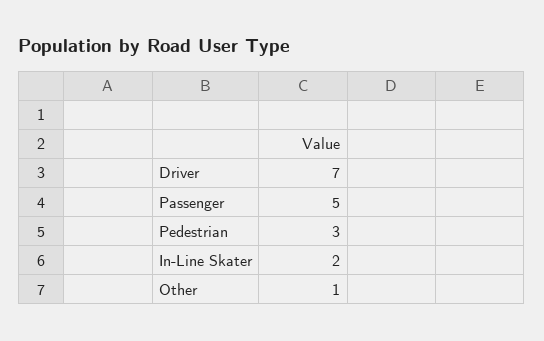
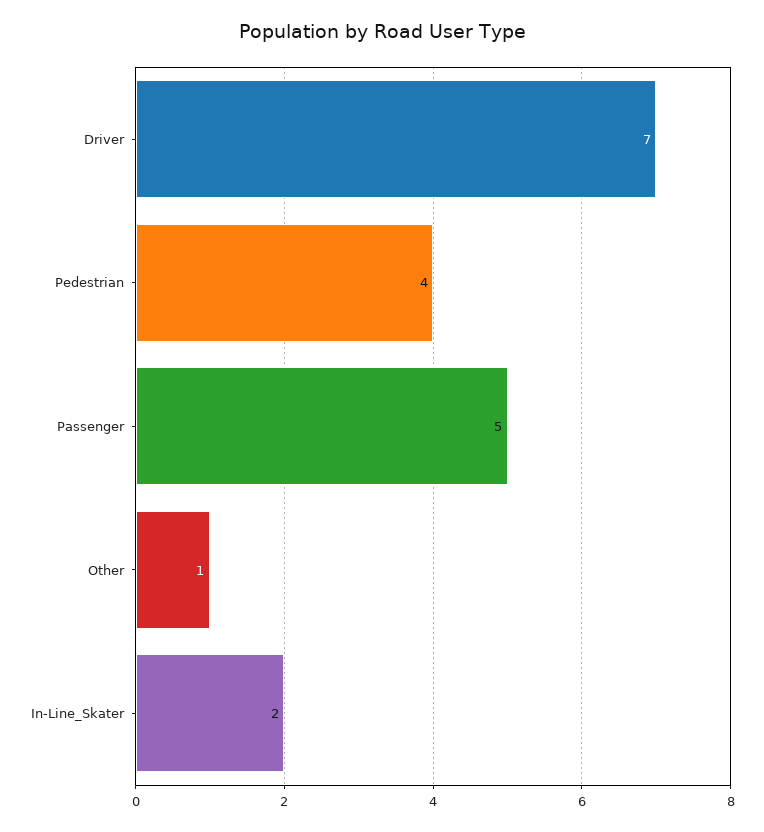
Pedestrian: 3 -> 4

